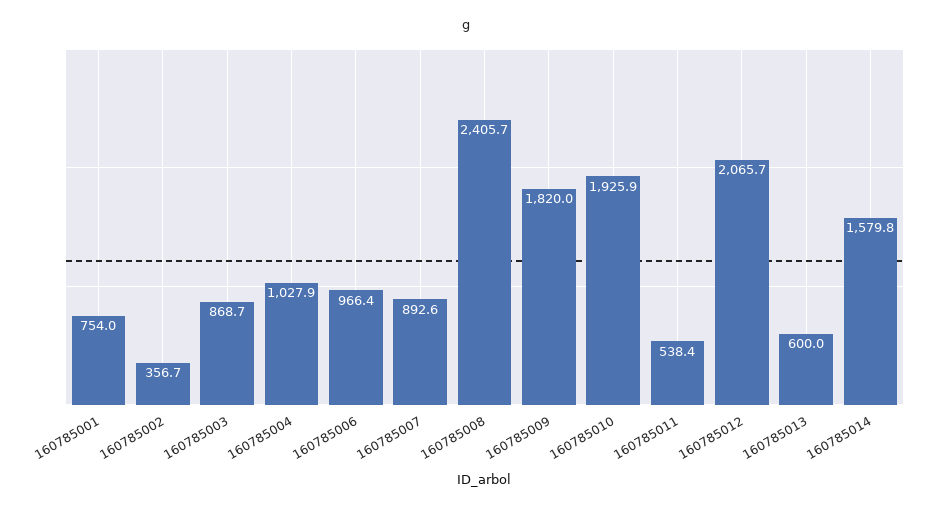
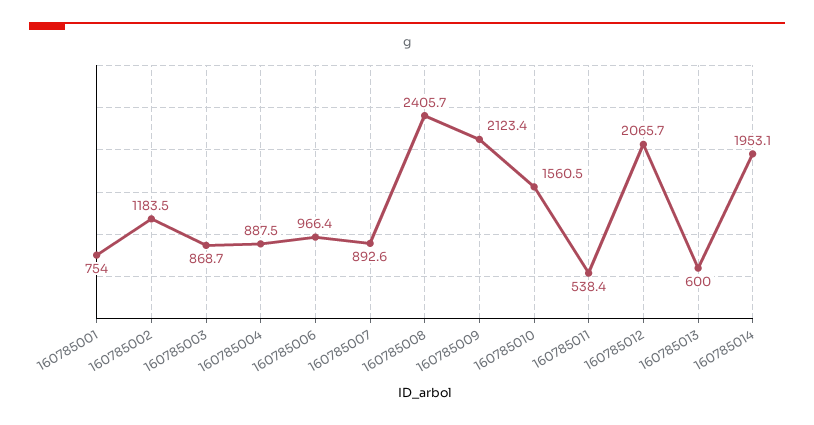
160785002: 356.7 -> 1183.5
160785004: 1027.9 -> 887.5
160785009: 1820 -> 2123.4
160785010: 1925.9 -> 1560.5
160785014: 1579.8 -> 1953.1

